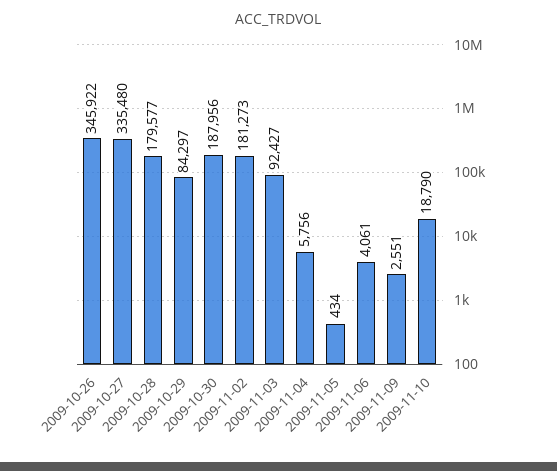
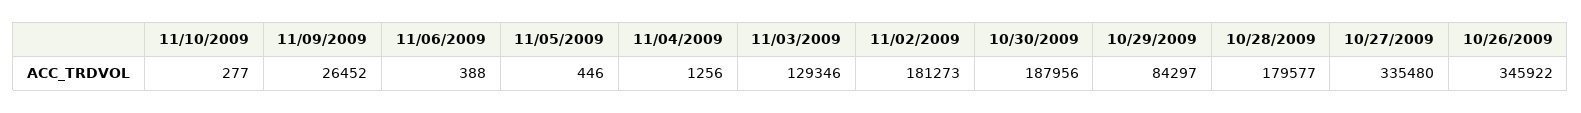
2009-11-03: 92427 -> 129346
2009-11-04: 5756 -> 1256
2009-11-05: 434 -> 446
2009-11-06: 4061 -> 388
2009-11-09: 2551 -> 26452
2009-11-10: 18790 -> 277

